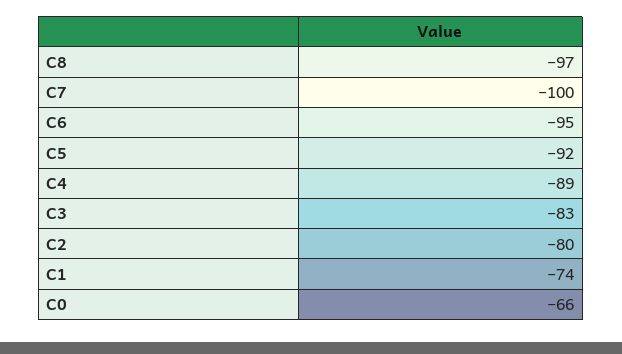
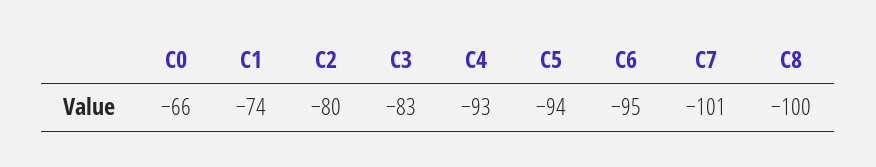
C8: -97 -> -100
C7: -100 -> -101
C5: -92 -> -94
C4: -89 -> -93

